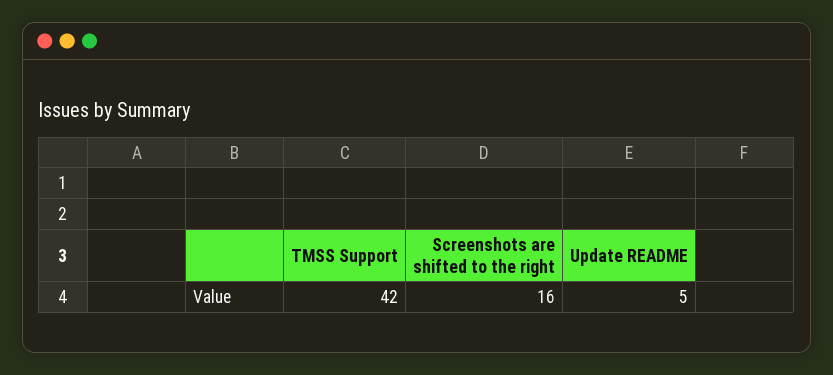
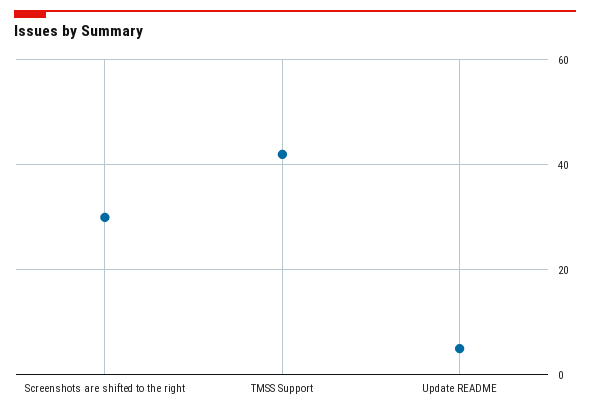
Screenshots are shifted to the right: 16 -> 30

